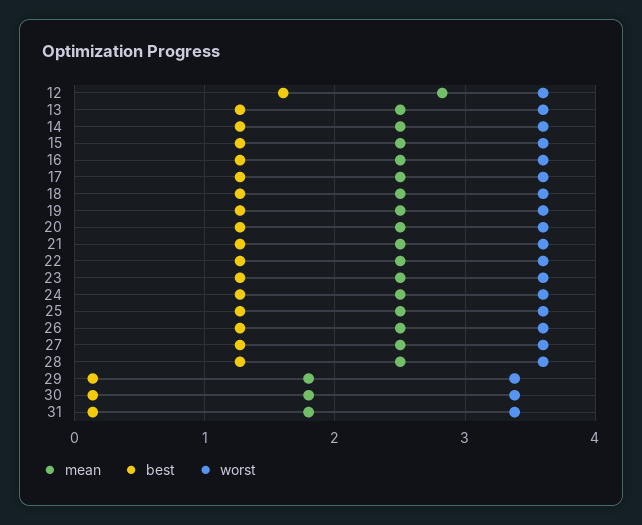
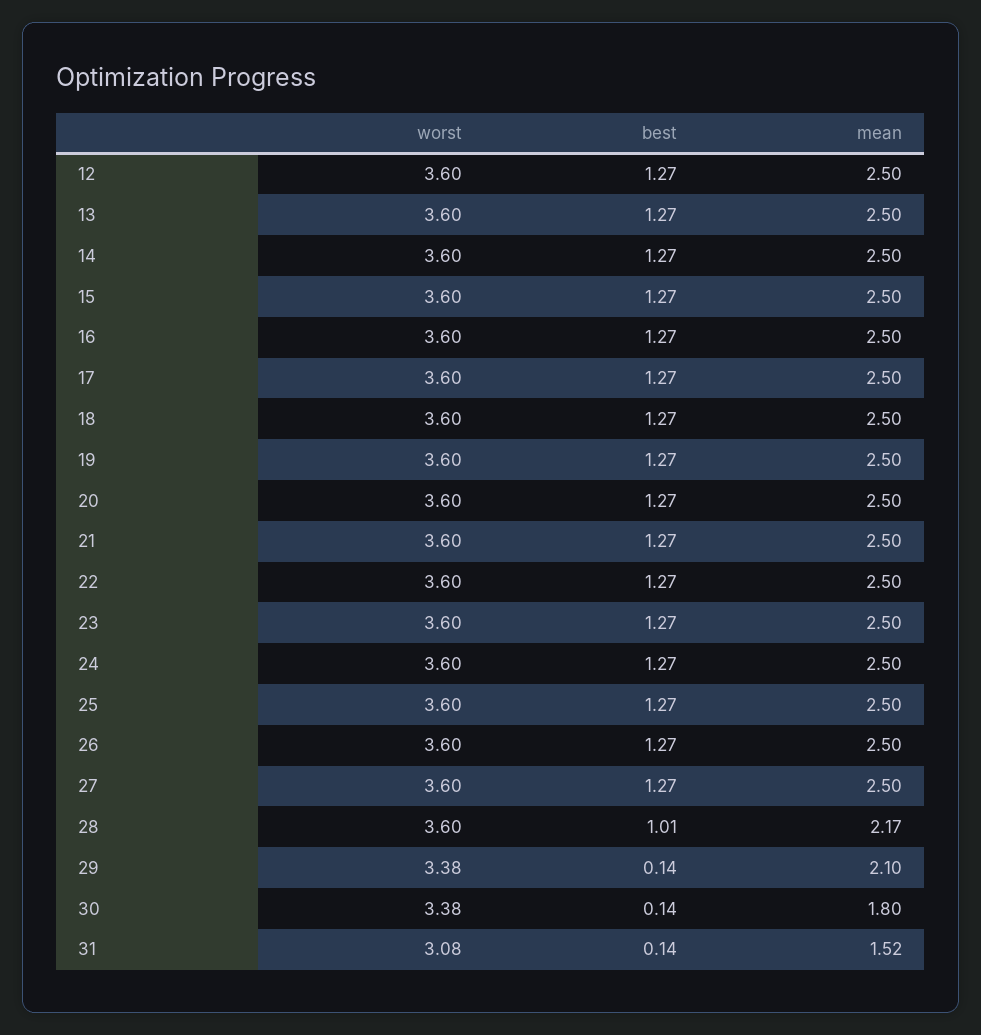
mean, 12: 2.8 -> 2.5
best, 12: 1.6 -> 1.27
mean, 28: 2.5 -> 2.17
best, 28: 1.3 -> 1.01
mean, 29: 1.8 -> 2.1
mean, 31: 1.8 -> 1.52
worst, 31: 3.4 -> 3.08

